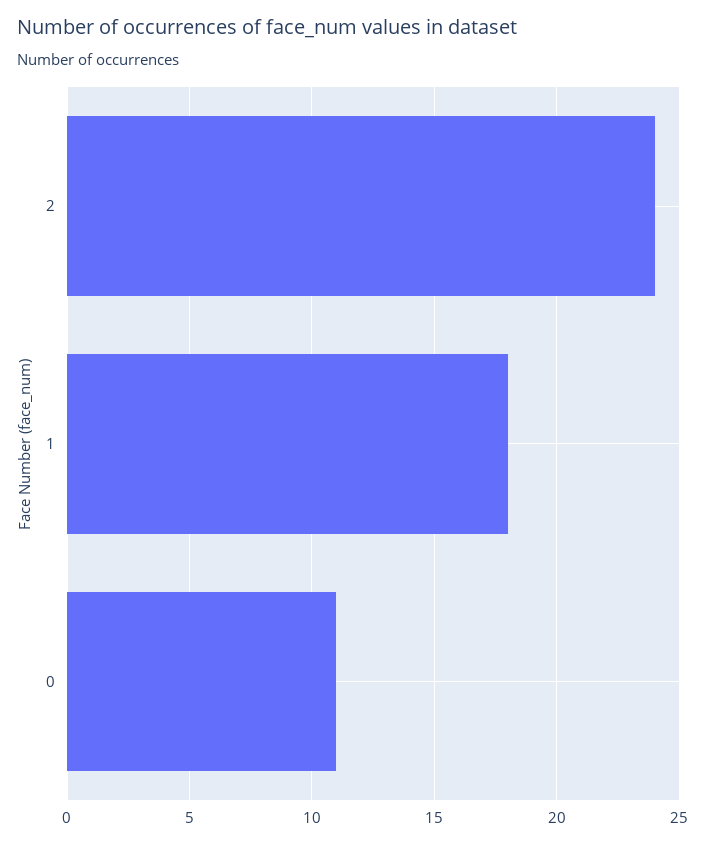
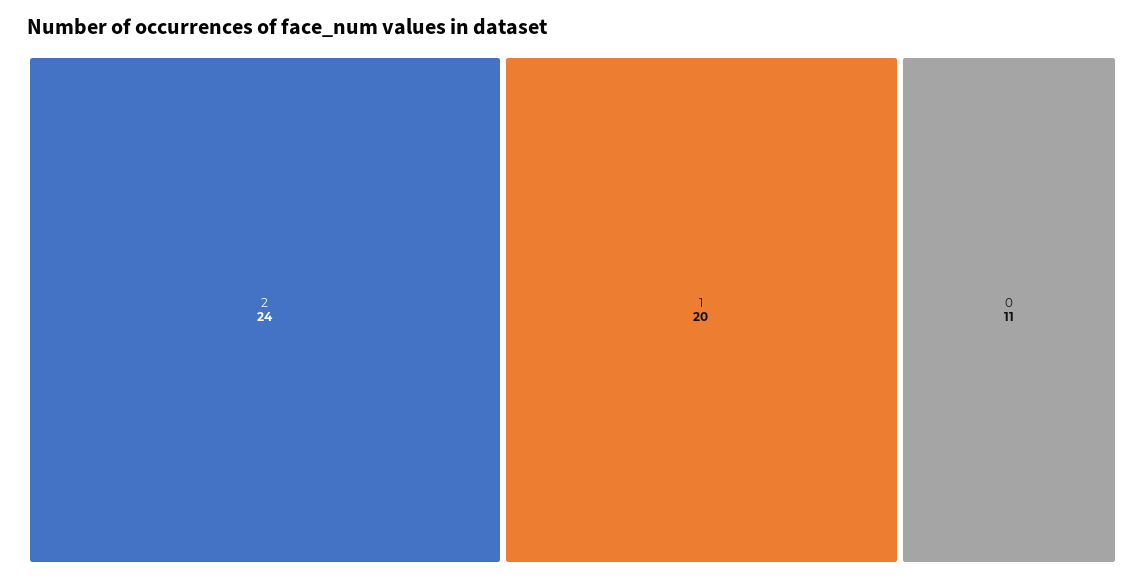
1: 18 -> 20

